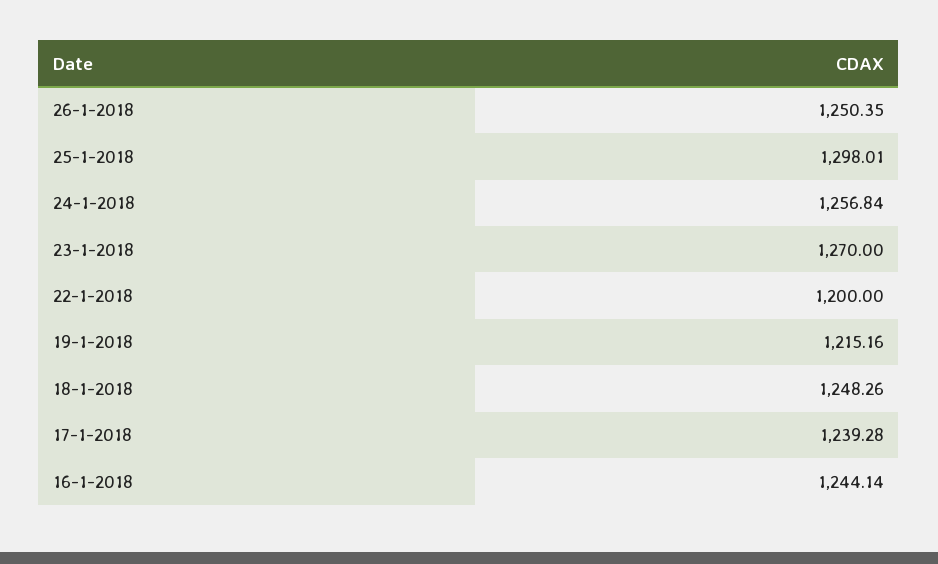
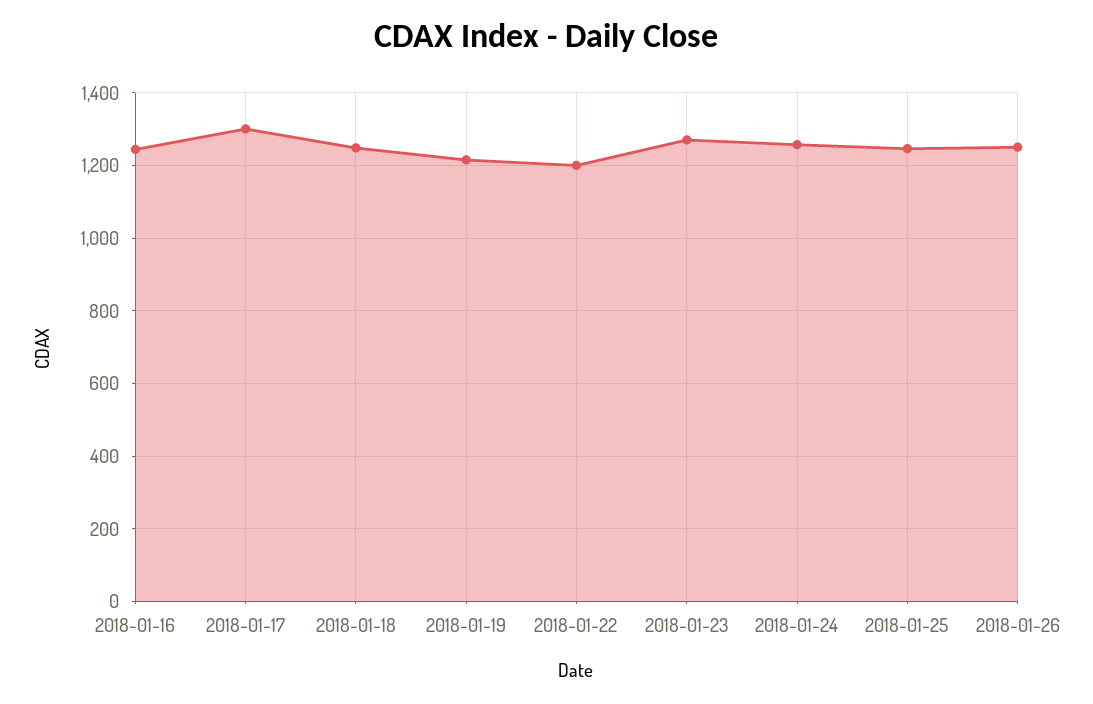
25-1-2018: 1298.01 -> 1240
17-1-2018: 1239.28 -> 1300

